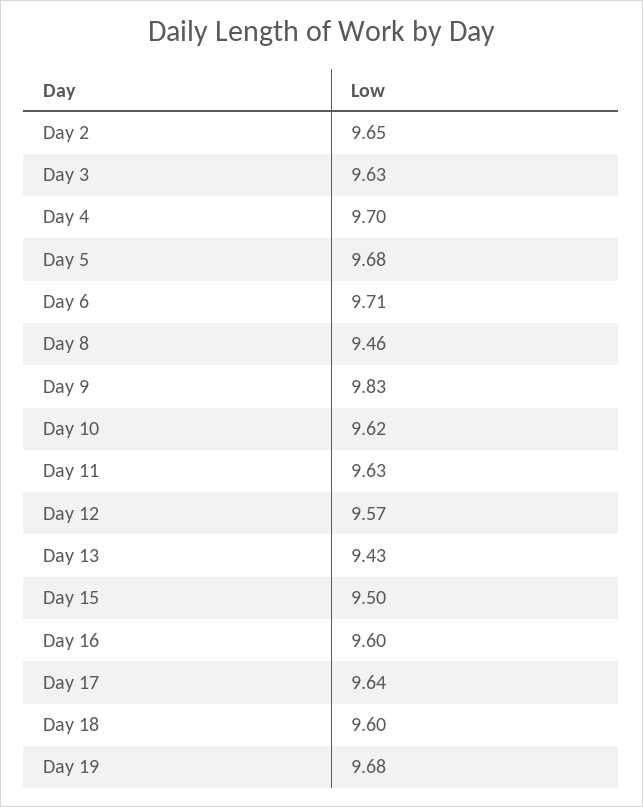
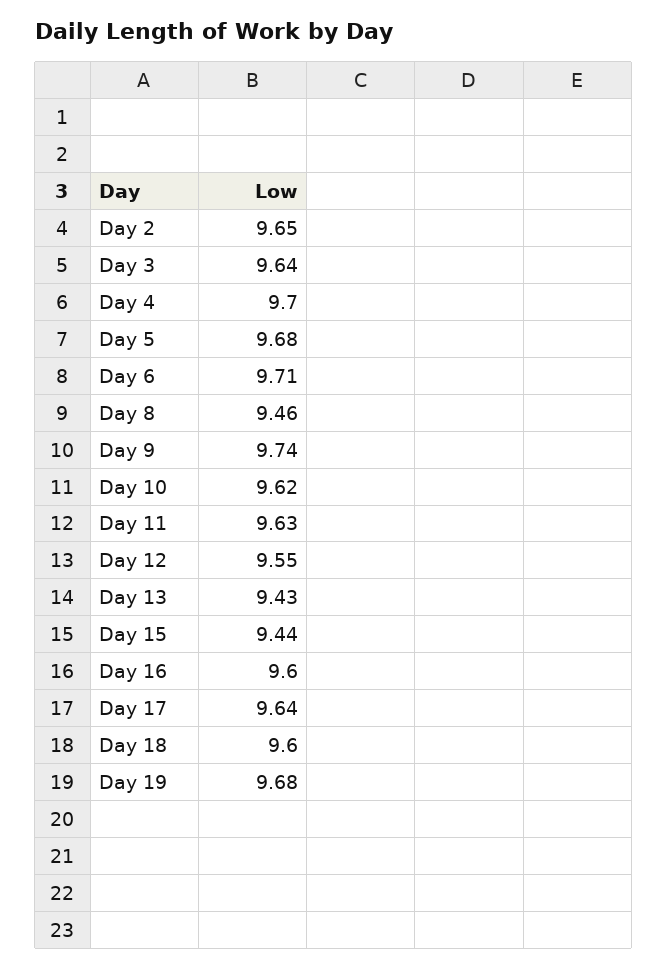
Day 3: 9.63 -> 9.64
Day 9: 9.83 -> 9.74
Day 12: 9.57 -> 9.55
Day 15: 9.5 -> 9.44

